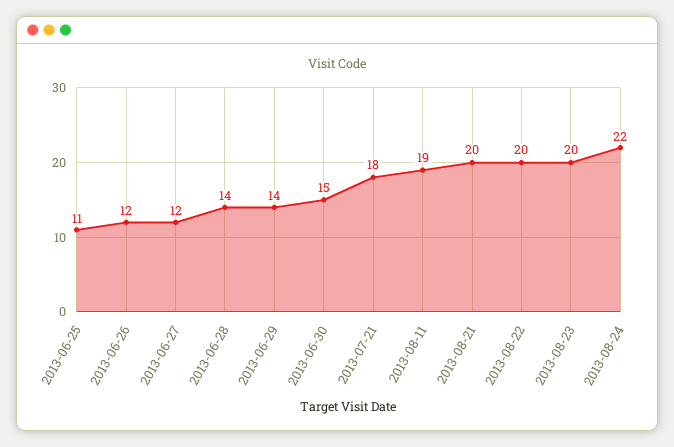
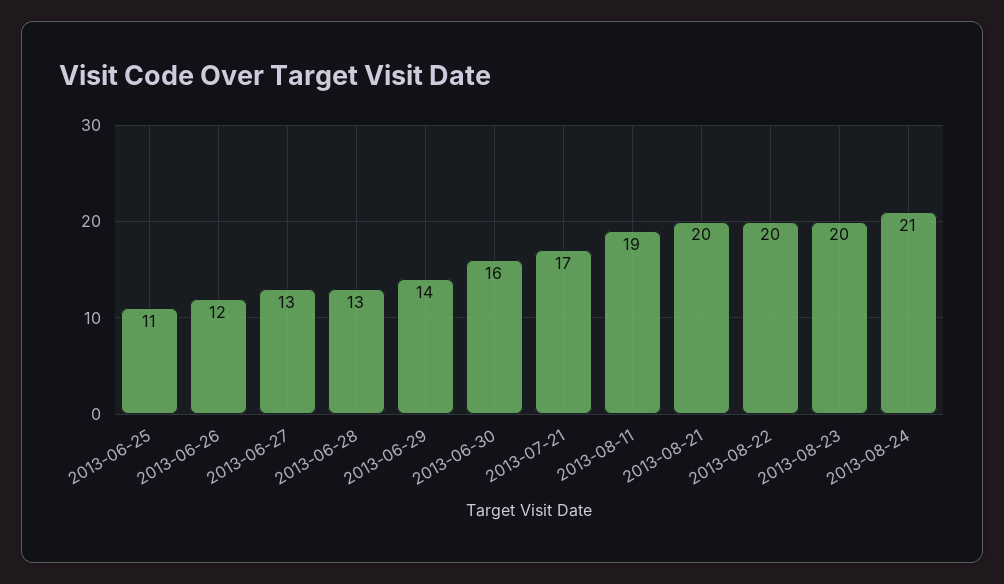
2013-06-27: 12 -> 13
2013-06-28: 14 -> 13
2013-06-30: 15 -> 16
2013-07-21: 18 -> 17
2013-08-24: 22 -> 21

